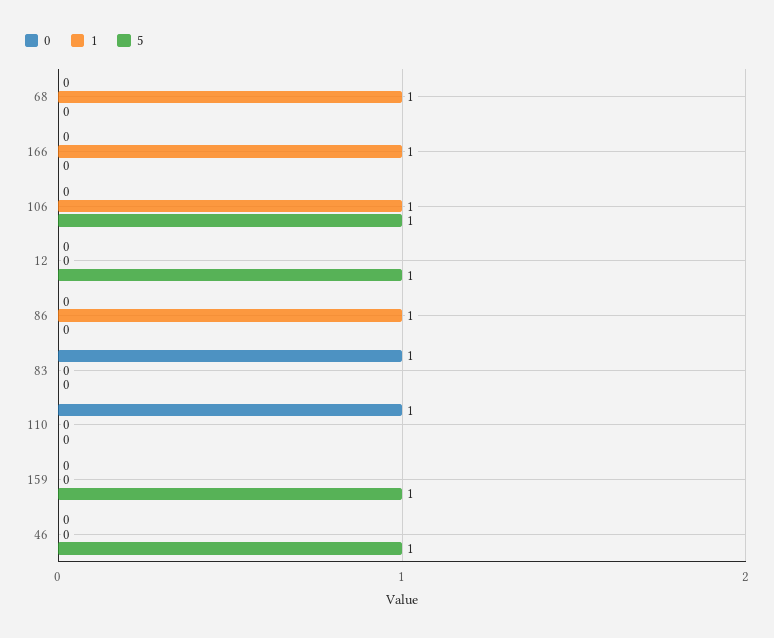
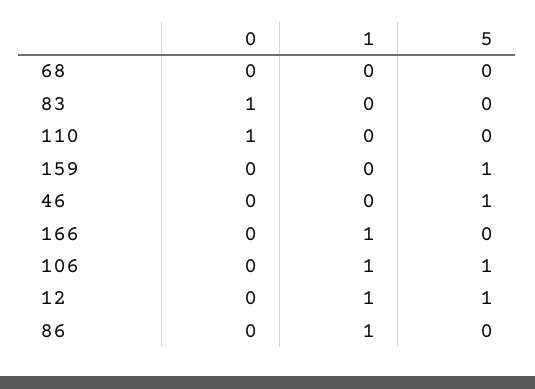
1, 68: 1 -> 0
1, 12: 0 -> 1

